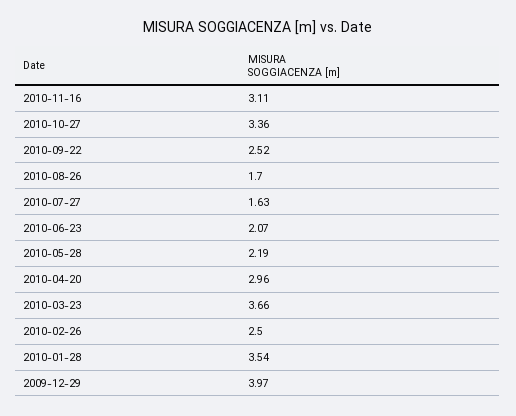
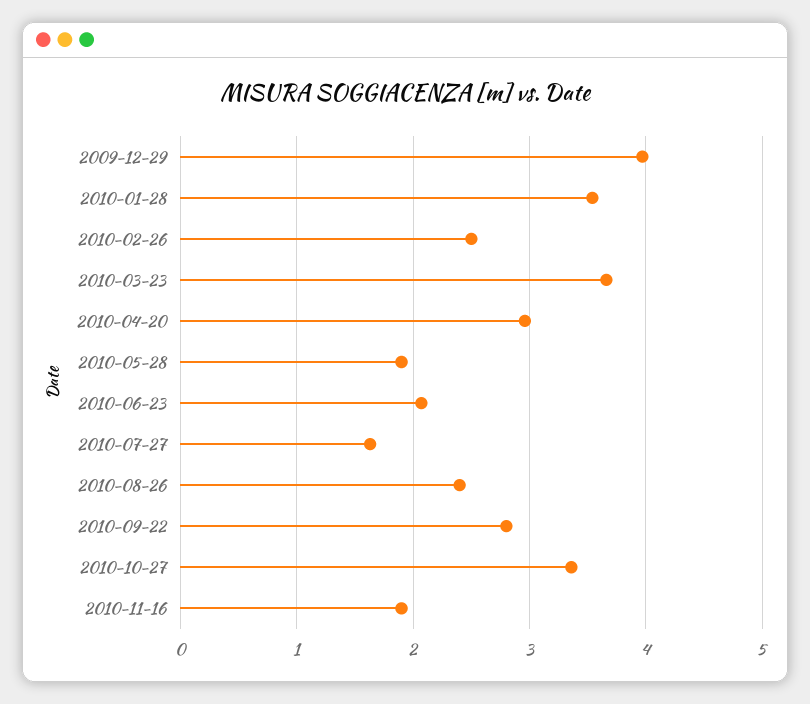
2010-11-16: 3.11 -> 1.9
2010-09-22: 2.52 -> 2.8
2010-08-26: 1.7 -> 2.4
2010-05-28: 2.19 -> 1.9

